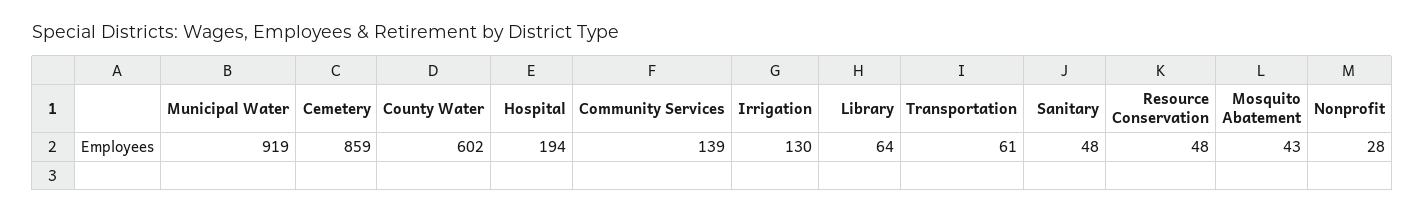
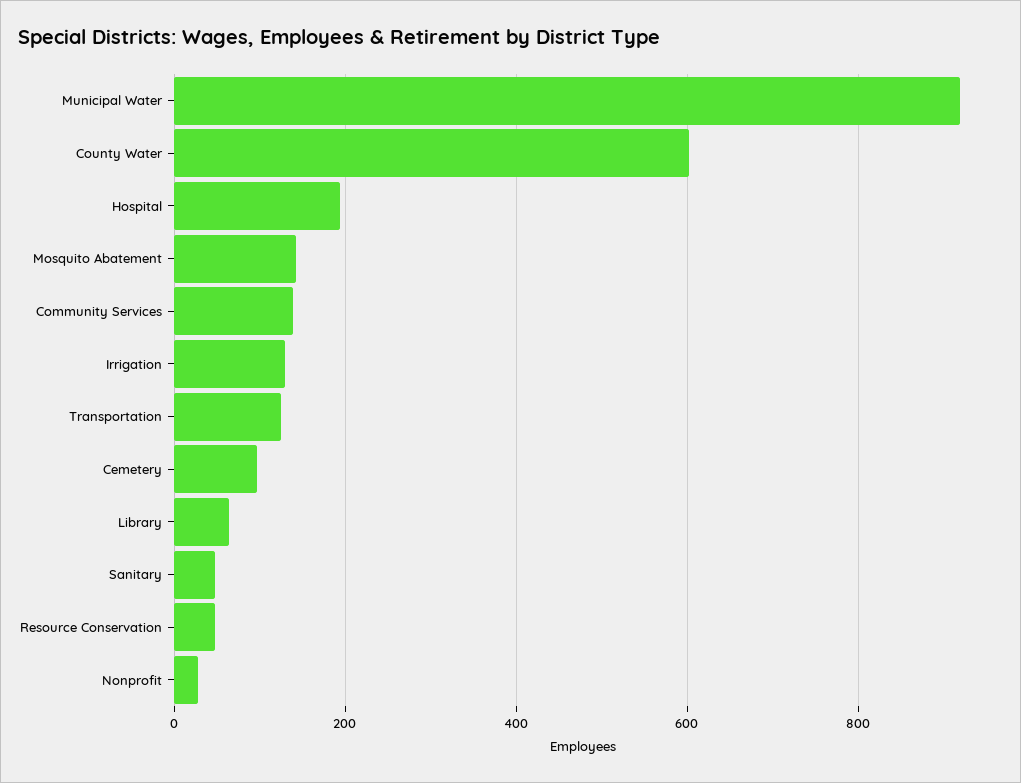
Cemetery: 859 -> 100
Transportation: 61 -> 120
Mosquito Abatement: 43 -> 140

